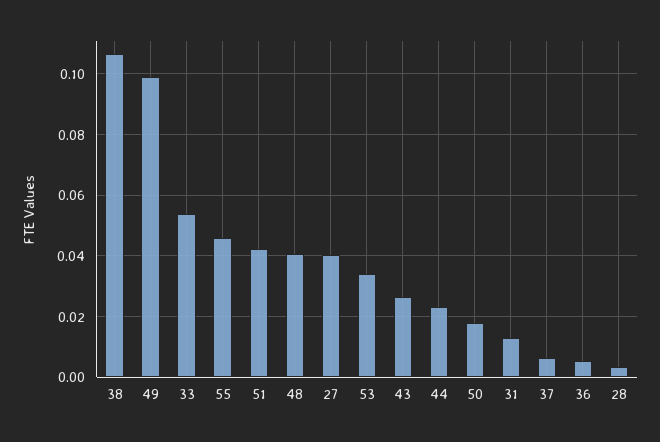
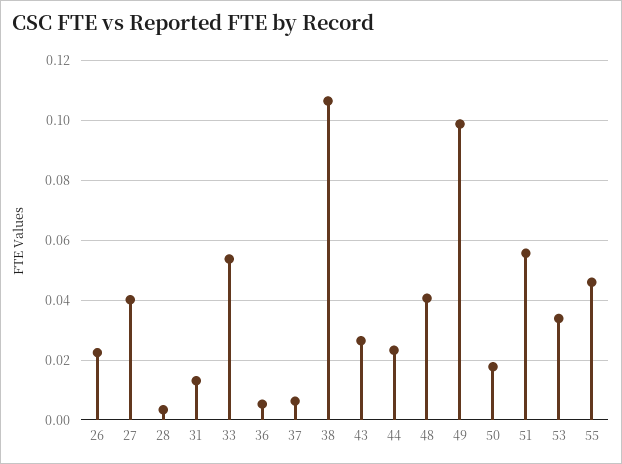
51: 0.042 -> 0.055
26: none -> 0.0225

